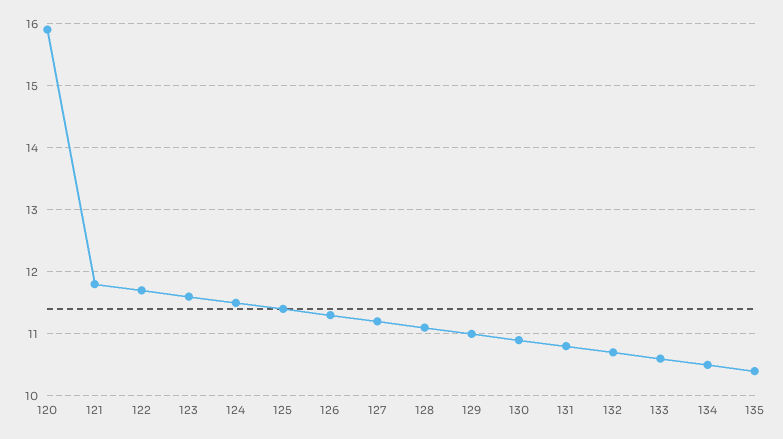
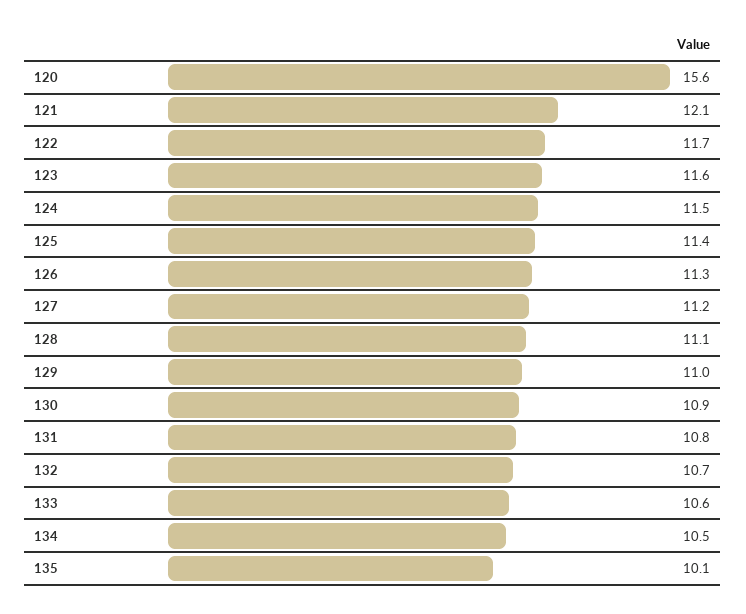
120: 15.9 -> 15.6
121: 11.8 -> 12.1
135: 10.4 -> 10.1

